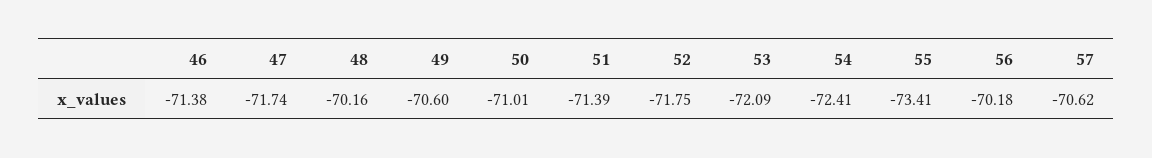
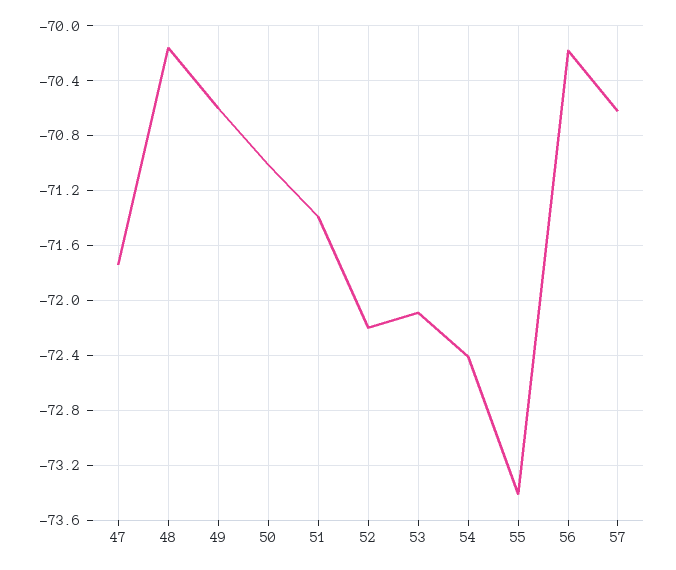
46: -71.38 -> none
52: -71.75 -> -72.2

